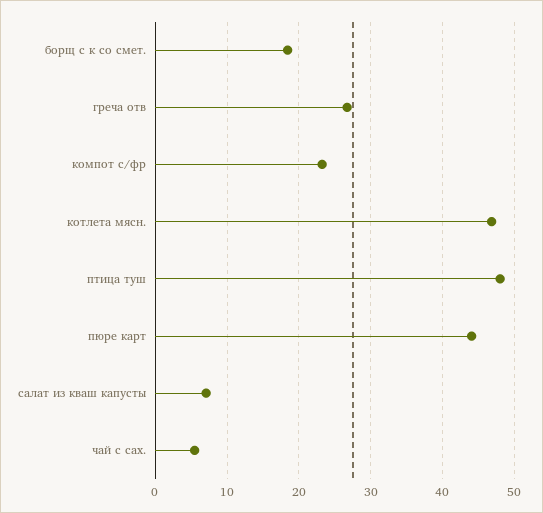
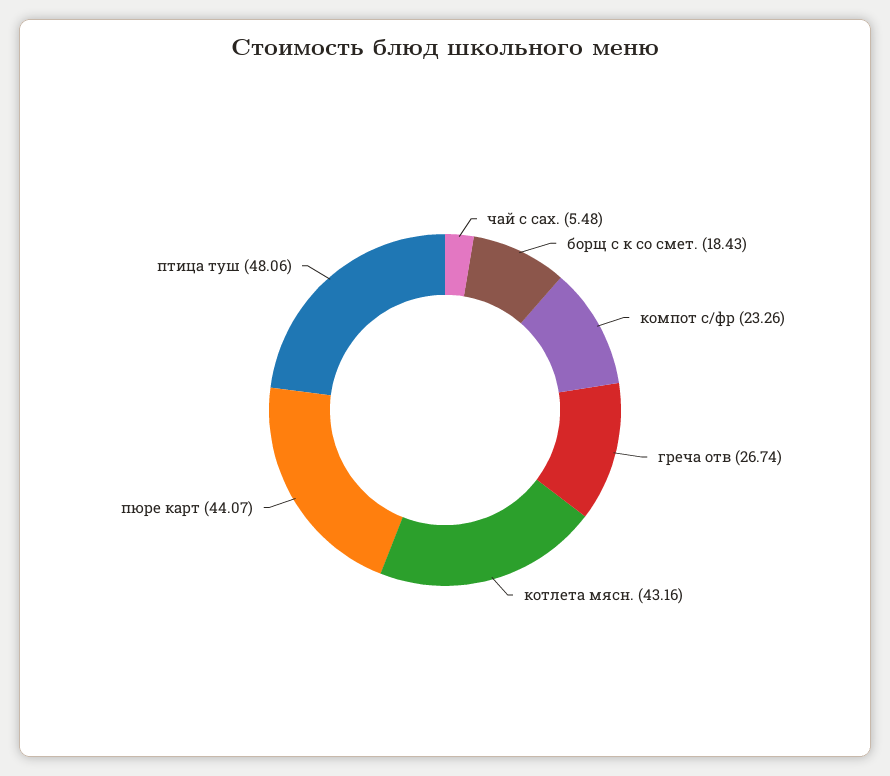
котлета мясн.: 47 -> 43.16
салат из кваш капусты: 7 -> none

